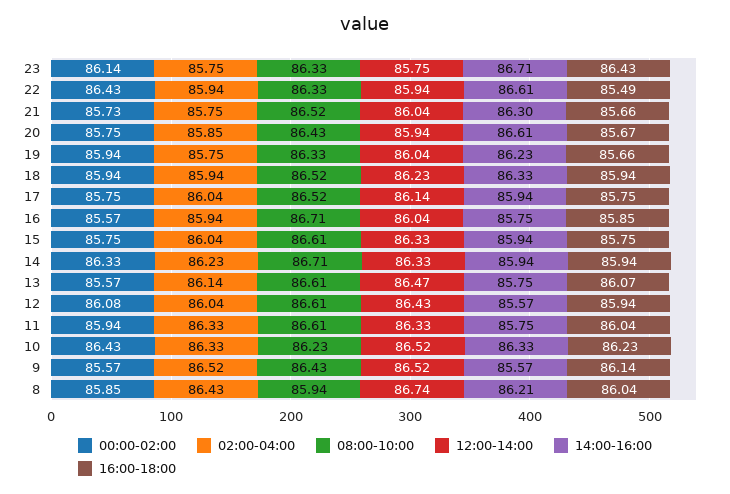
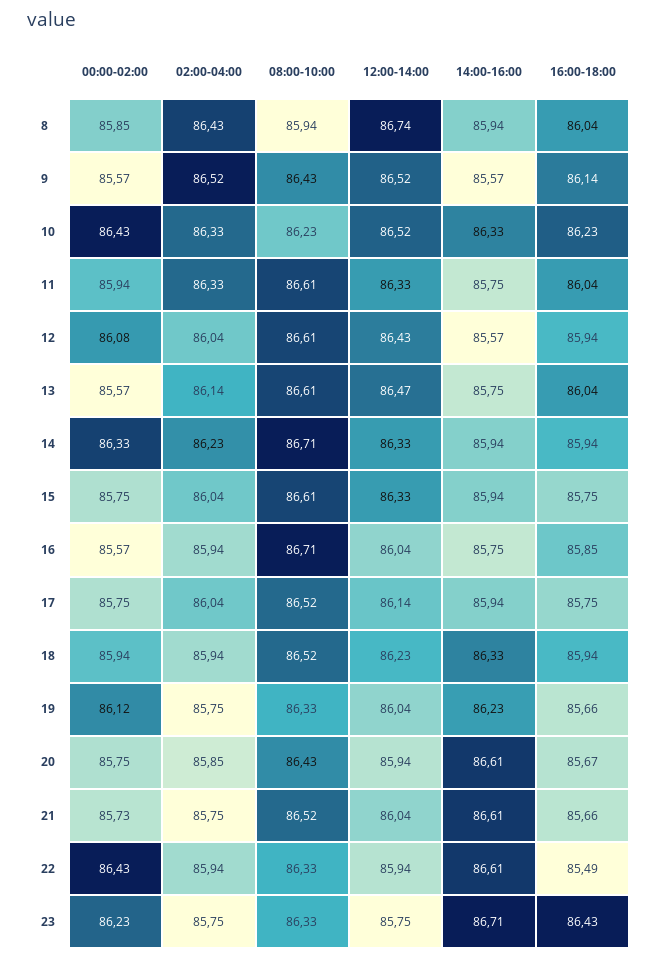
00:00-02:00, 23: 86.14 -> 86.23
14:00-16:00, 21: 86.3 -> 86.61
00:00-02:00, 19: 85.94 -> 86.12
16:00-18:00, 13: 86.07 -> 86.04
14:00-16:00, 8: 86.21 -> 85.94

